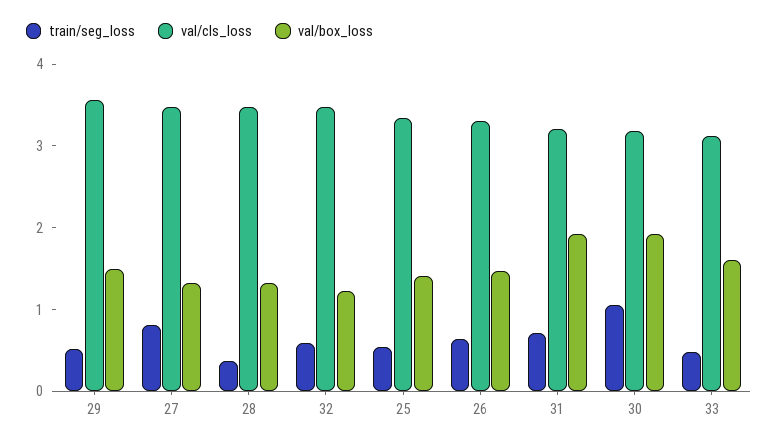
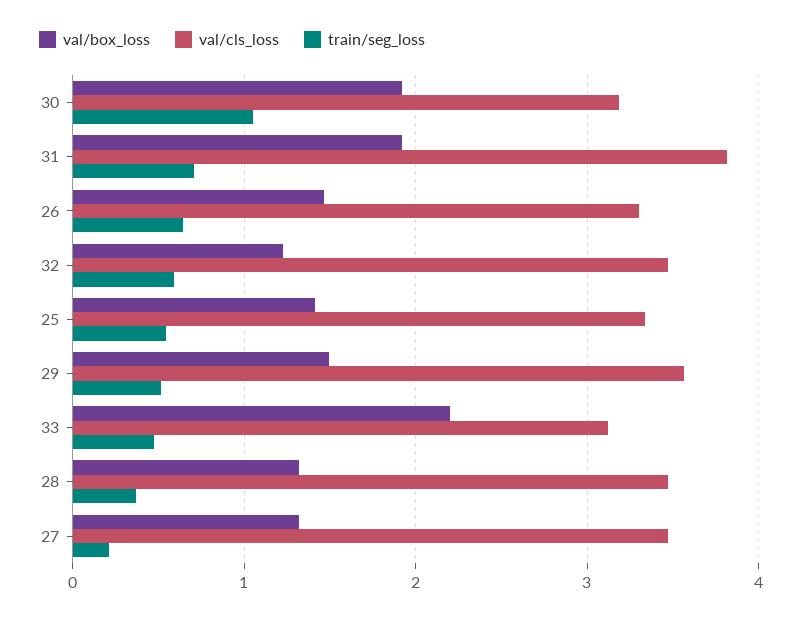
train/seg_loss, 27: 0.8 -> 0.2
val/cls_loss, 31: 3.2 -> 3.8
val/box_loss, 33: 1.6 -> 2.2

